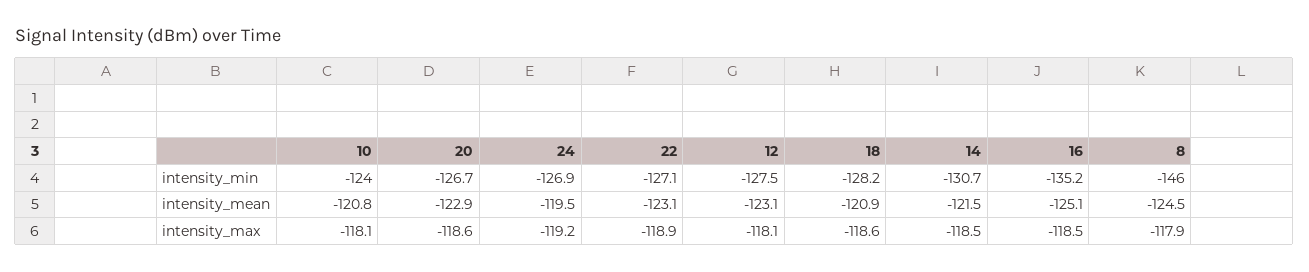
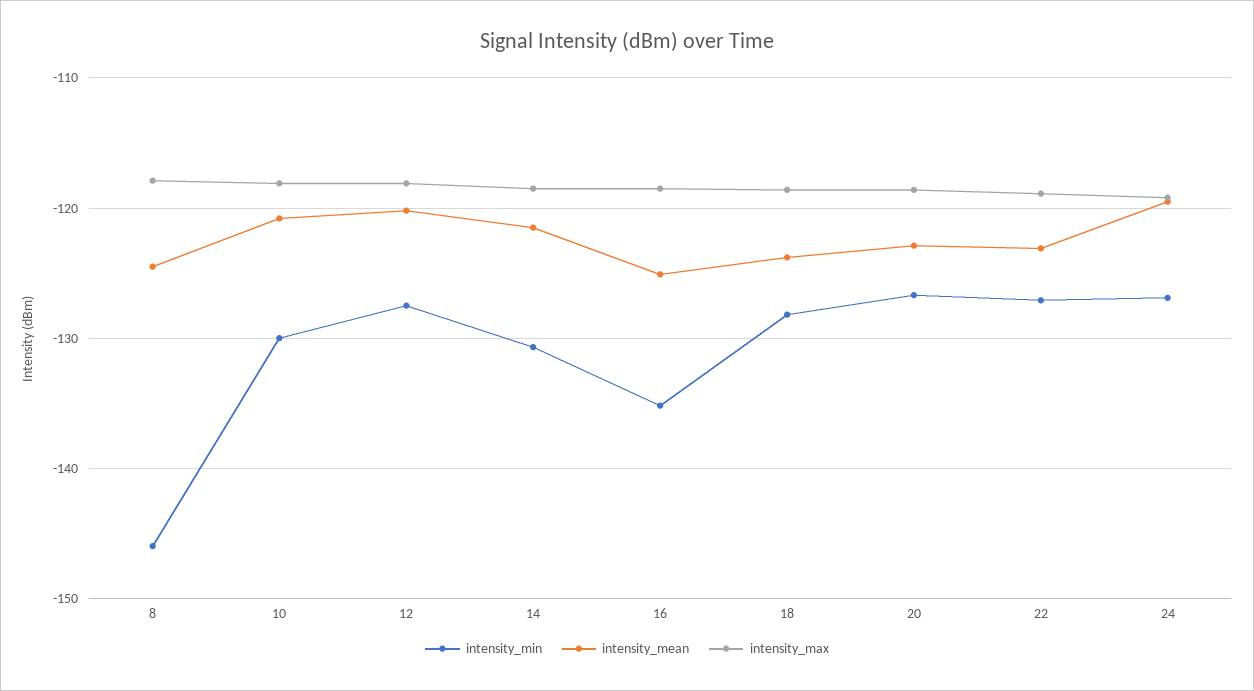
intensity_min, 10: -124 -> -130
intensity_mean, 12: -123.1 -> -120
intensity_mean, 18: -120.9 -> -124

